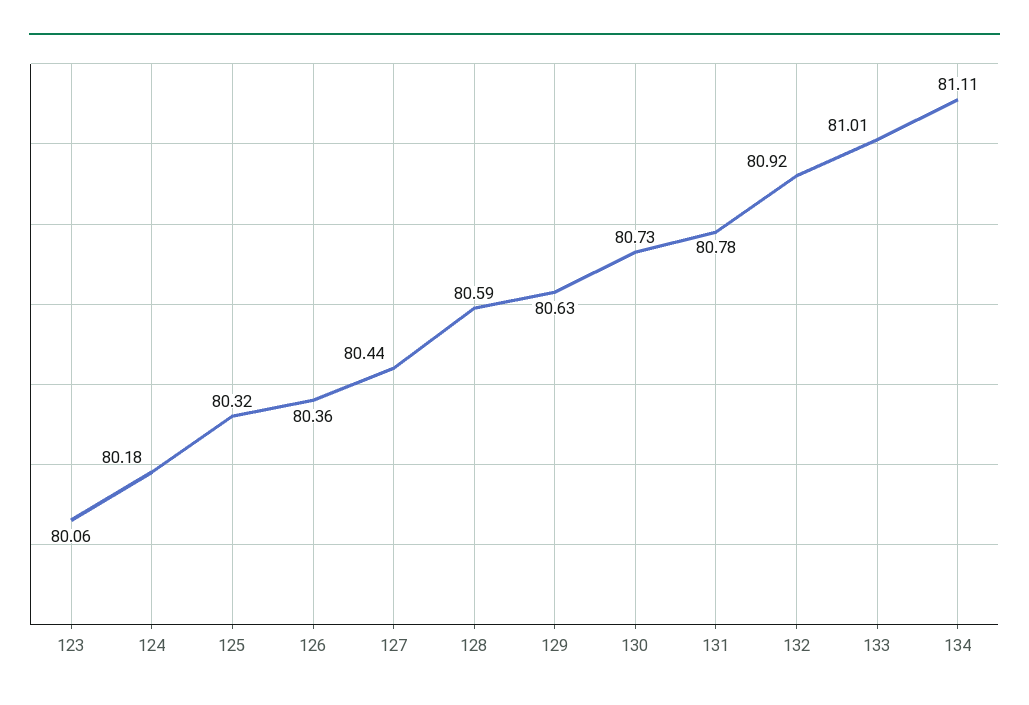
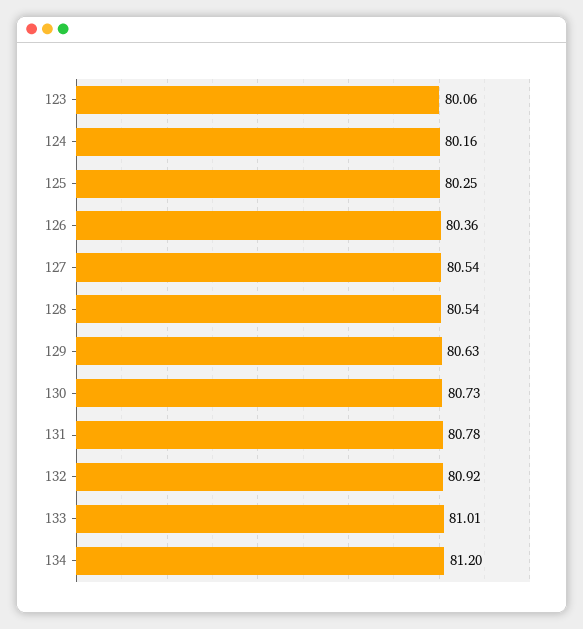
124: 80.18 -> 80.16
125: 80.32 -> 80.25
127: 80.44 -> 80.54
128: 80.59 -> 80.54
134: 81.11 -> 81.2

